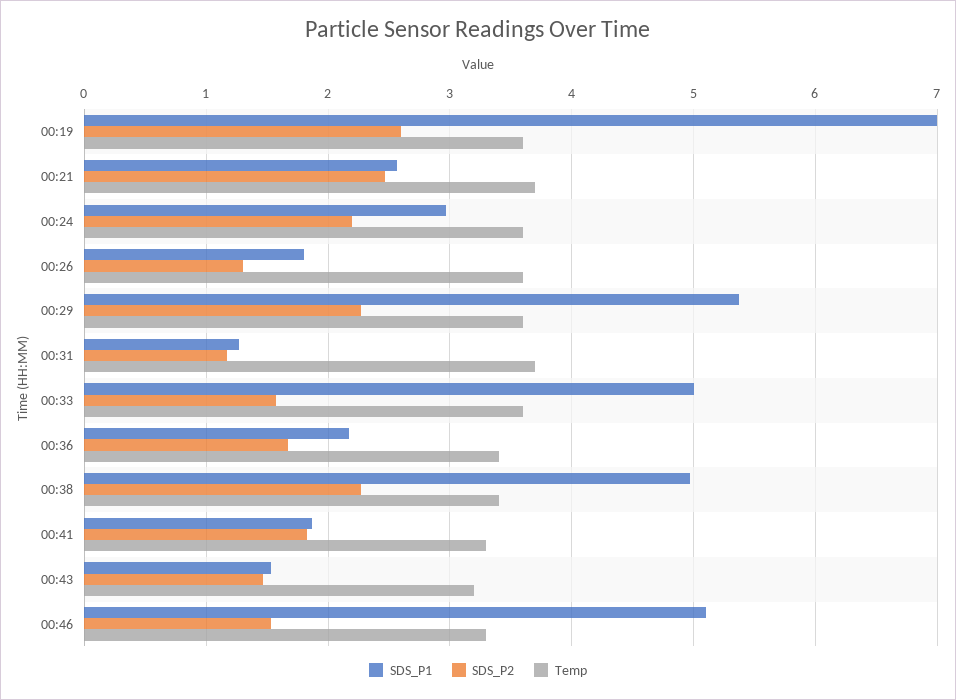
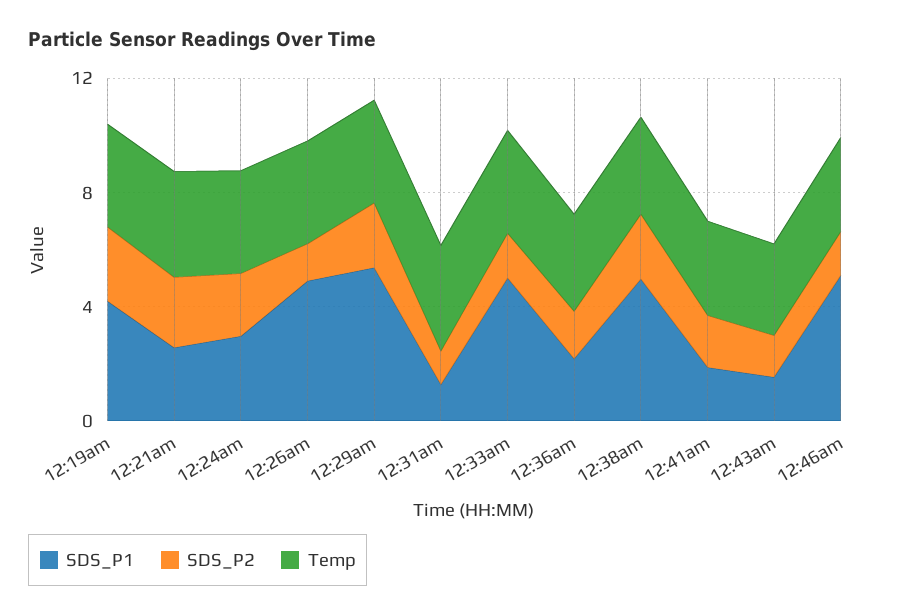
SDS_P1, 00:19: 7 -> 4
SDS_P1, 00:26: 1.8 -> 5

